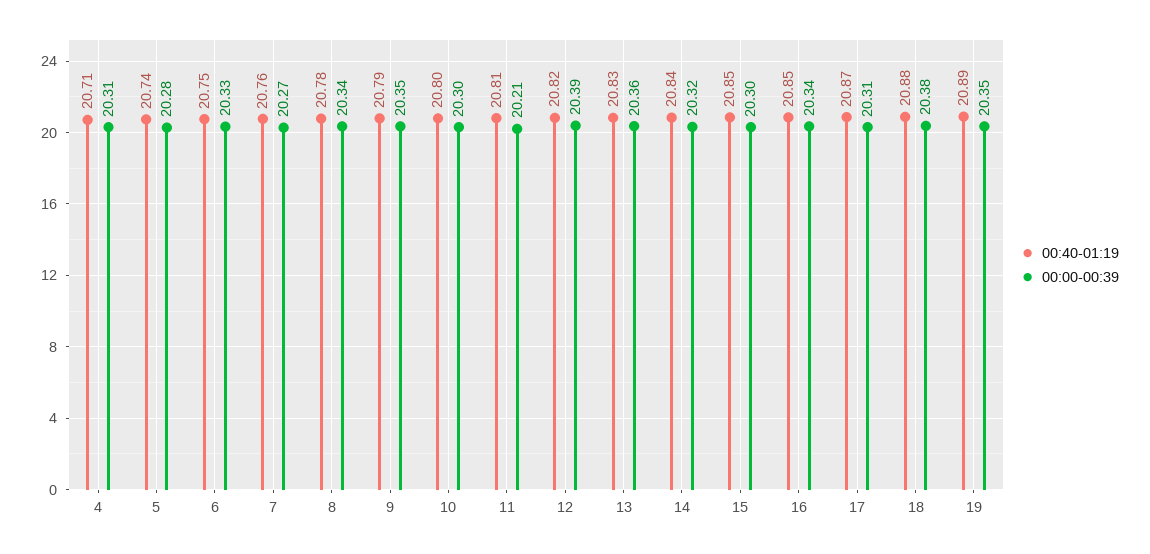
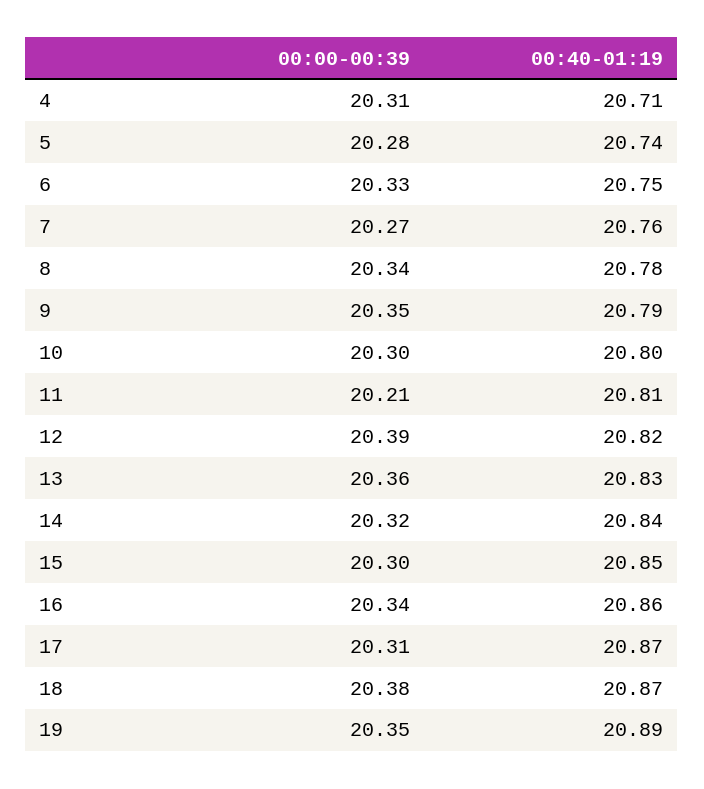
00:40-01:19, 16: 20.85 -> 20.86
00:40-01:19, 18: 20.88 -> 20.87

